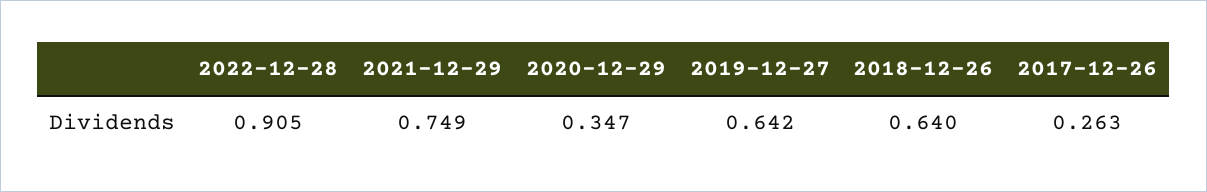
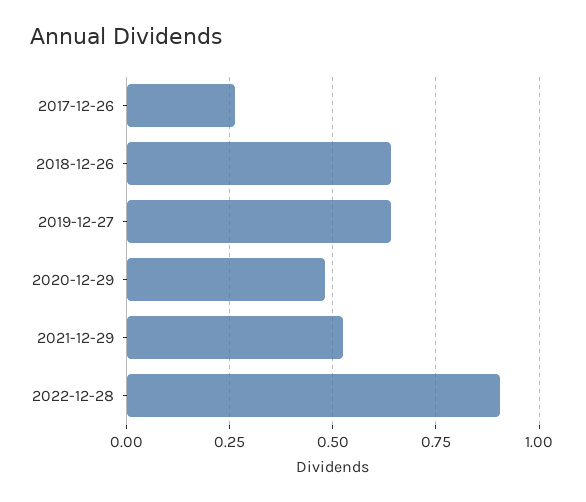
2021-12-29: 0.749 -> 0.525
2020-12-29: 0.347 -> 0.475

